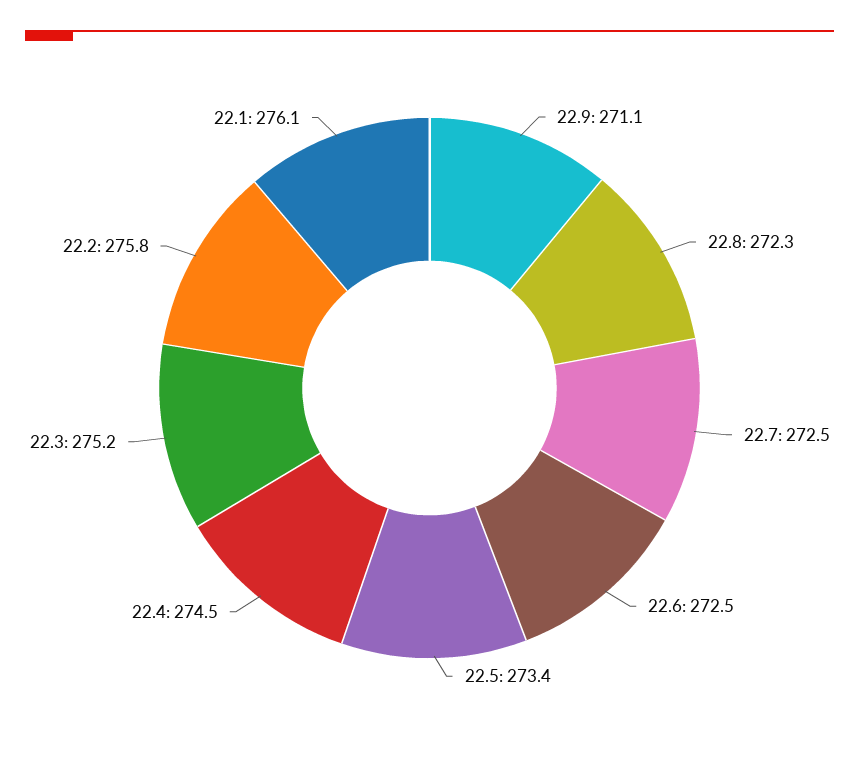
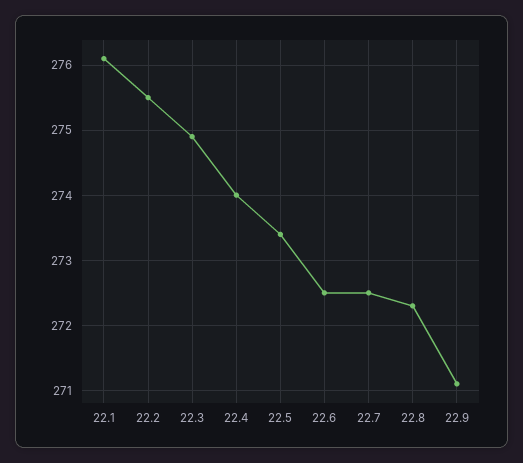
22.4: 274.5 -> 274
22.3: 275.2 -> 274.9
22.2: 275.8 -> 275.5

